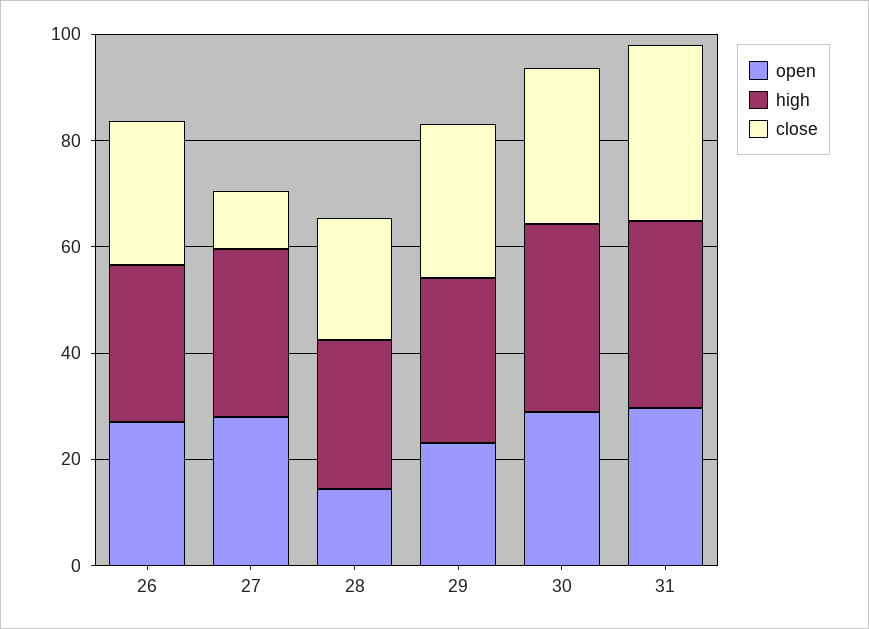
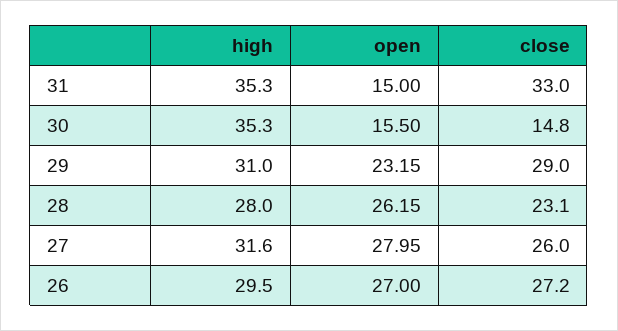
close, 27: 10 -> 26
open, 28: 15 -> 26.15
open, 30: 30 -> 15.5
close, 30: 30 -> 14.8
open, 31: 30 -> 15

